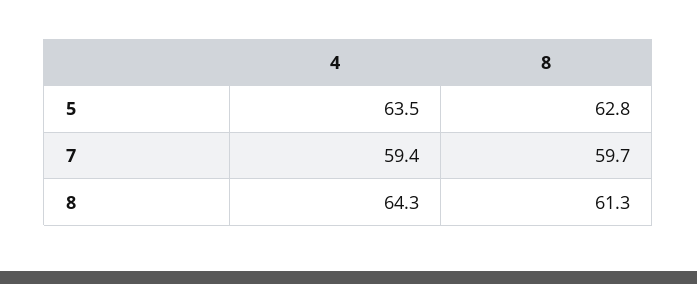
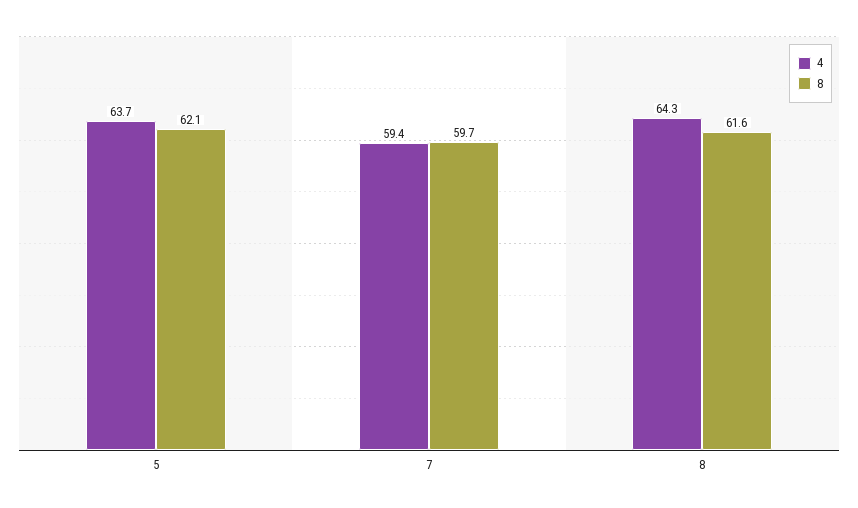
4, 5: 63.5 -> 63.7
8, 5: 62.8 -> 62.1
8, 8: 61.3 -> 61.6

